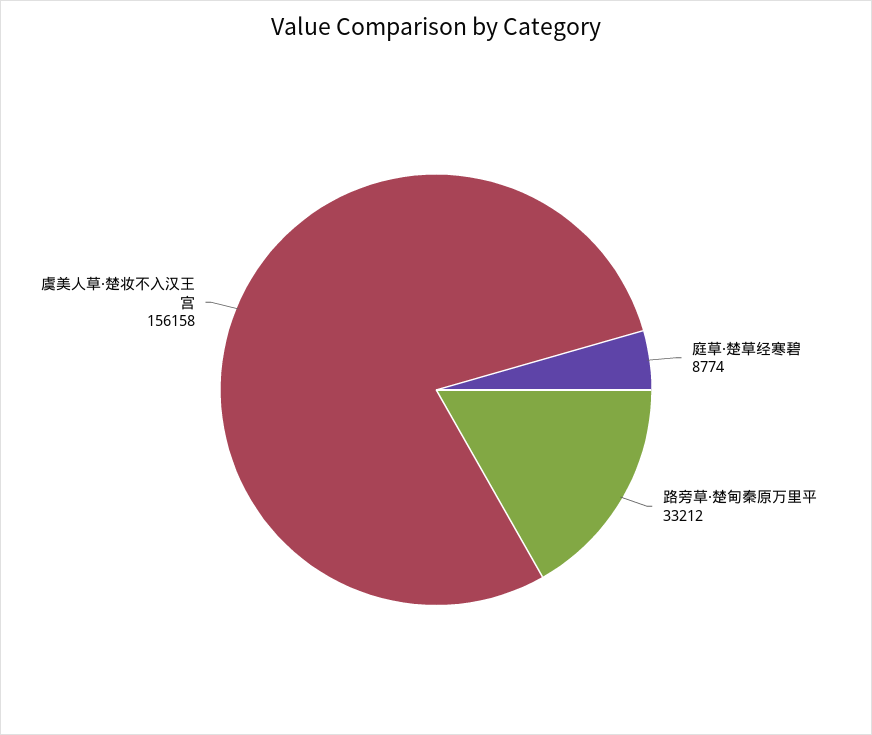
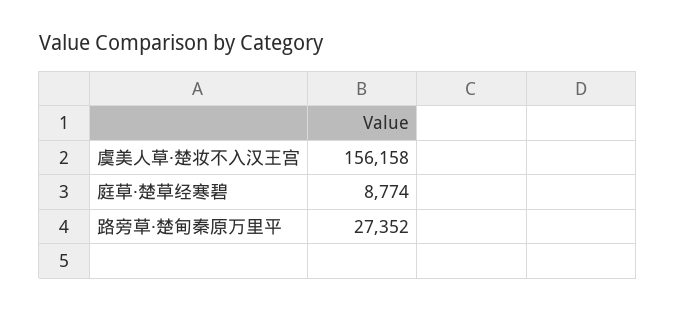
路旁草·楚甸秦原万里平: 33212 -> 27352

